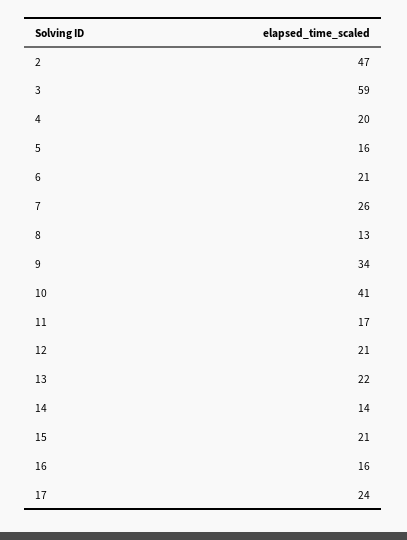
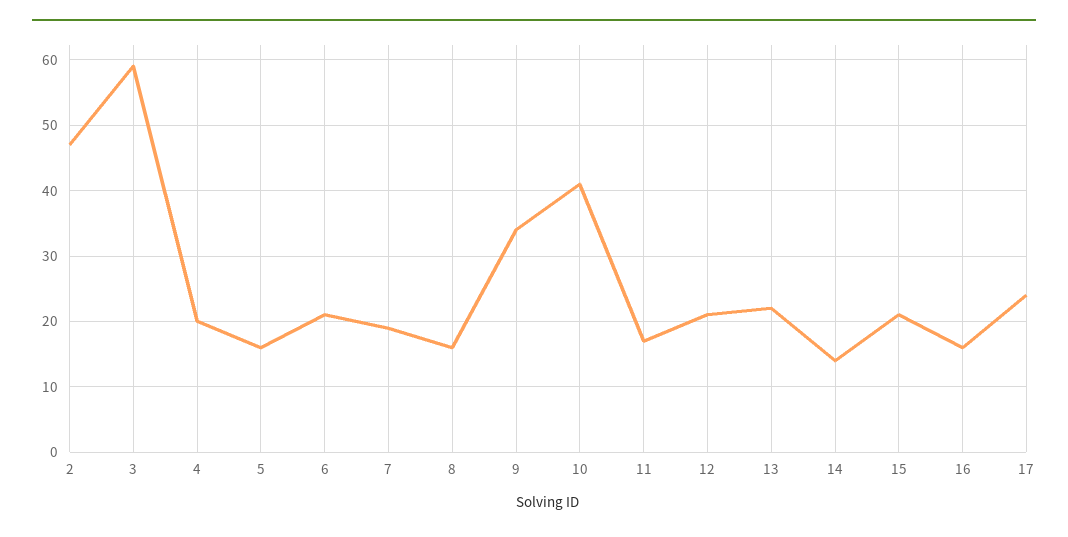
7: 26 -> 19
8: 13 -> 16

